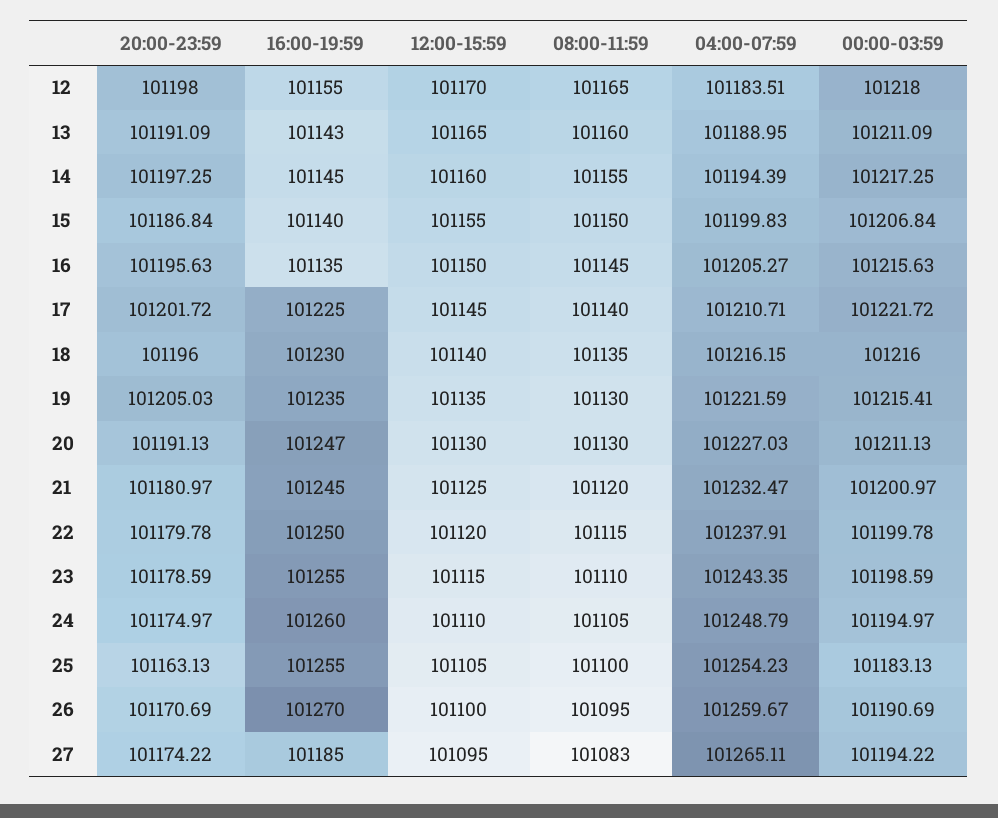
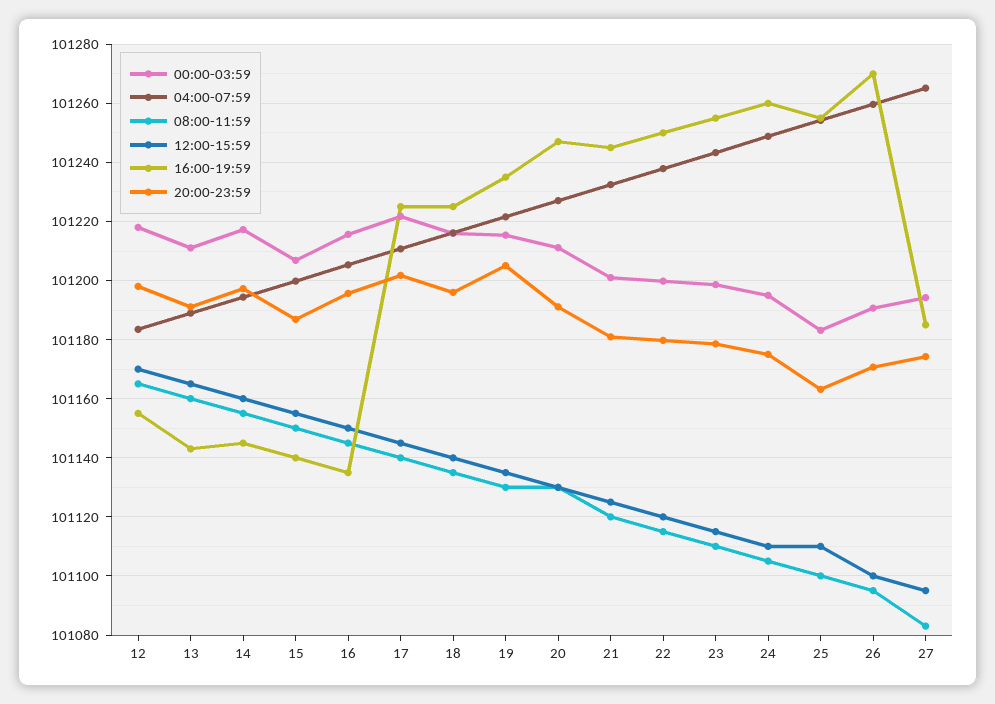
16:00-19:59, 18: 101230 -> 101225
12:00-15:59, 25: 101105 -> 101110

